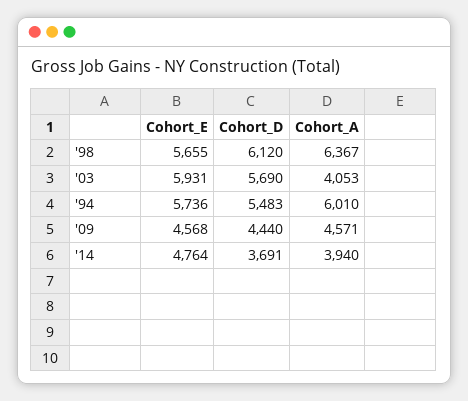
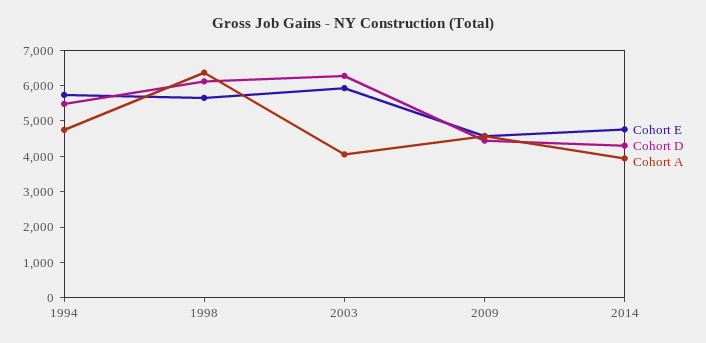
Cohort_D, '03: 5690 -> 6250
Cohort_A, '94: 6010 -> 4750
Cohort_D, '14: 3691 -> 4250

